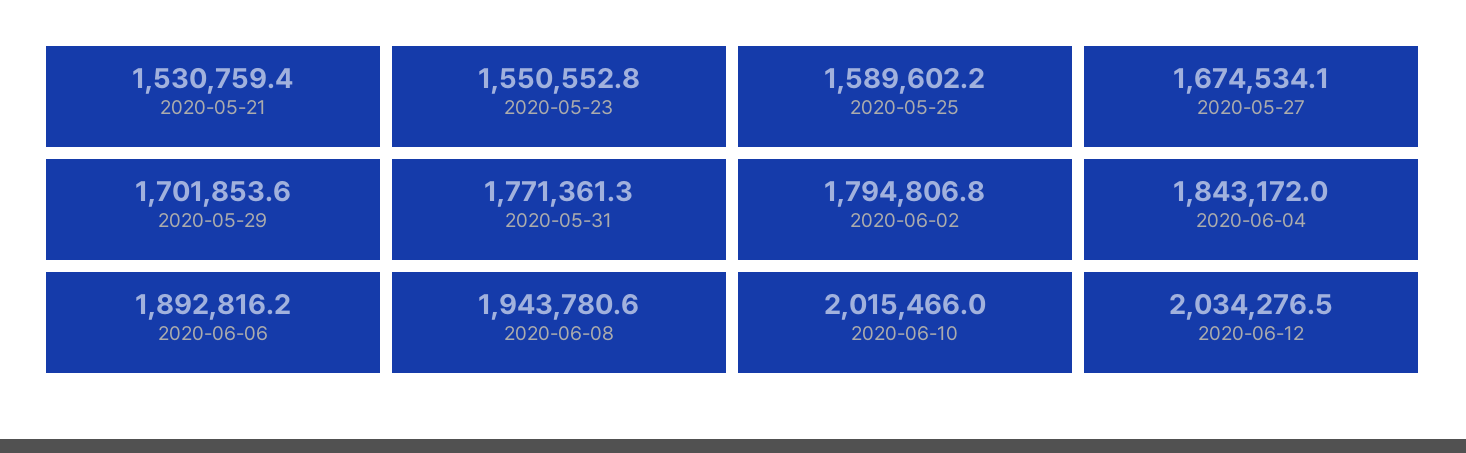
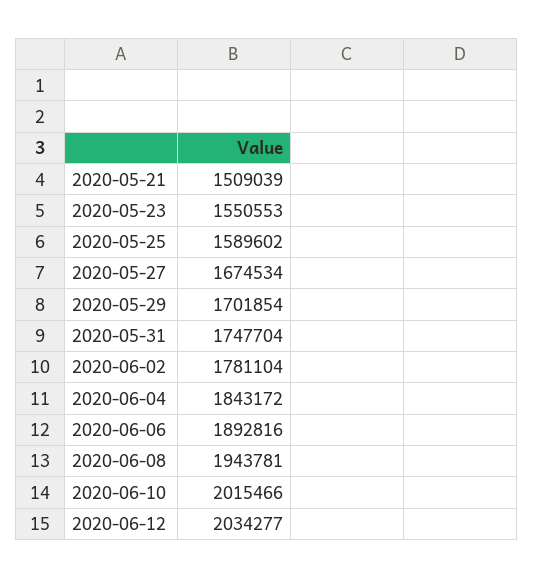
2020-05-21: 1530759.4 -> 1509039
2020-05-31: 1771361.3 -> 1747704
2020-06-02: 1794806.8 -> 1781104

